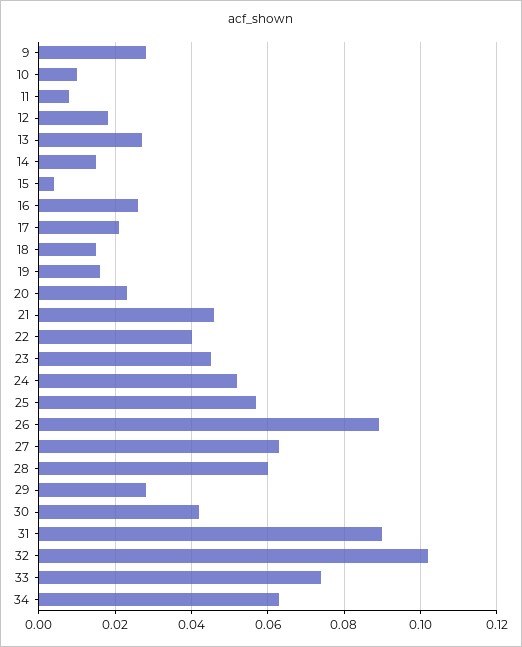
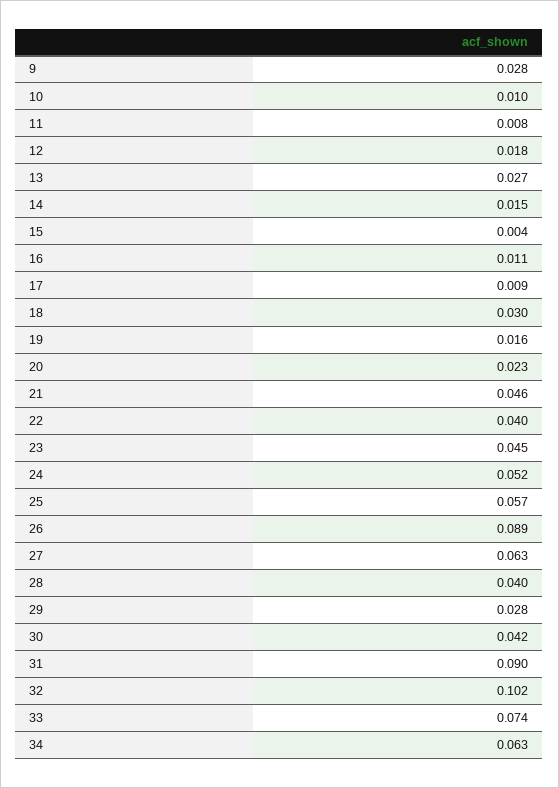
16: 0.025 -> 0.011
17: 0.02 -> 0.009
18: 0.015 -> 0.03
28: 0.06 -> 0.04

